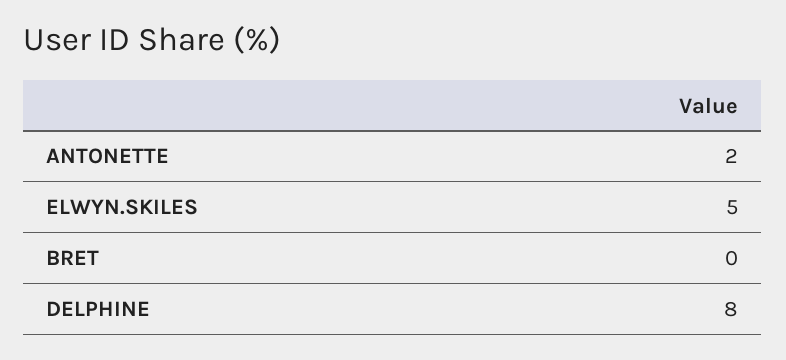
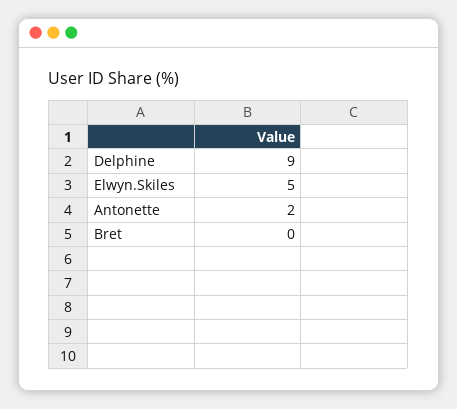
DELPHINE: 8 -> 9

